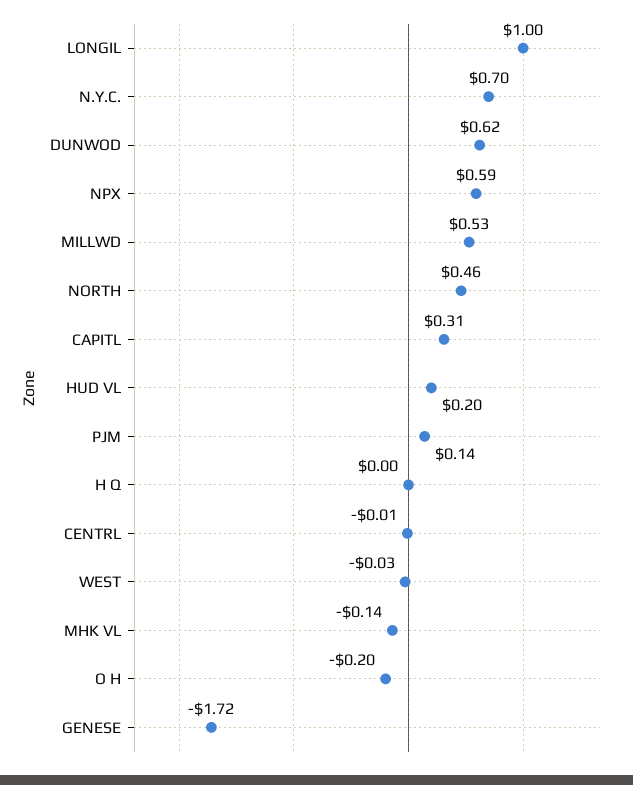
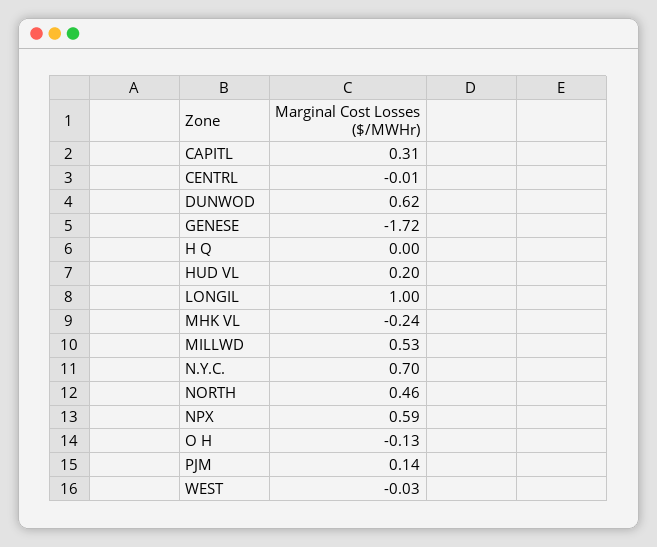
MHK VL: -0.14 -> -0.24
O H: -0.2 -> -0.13

